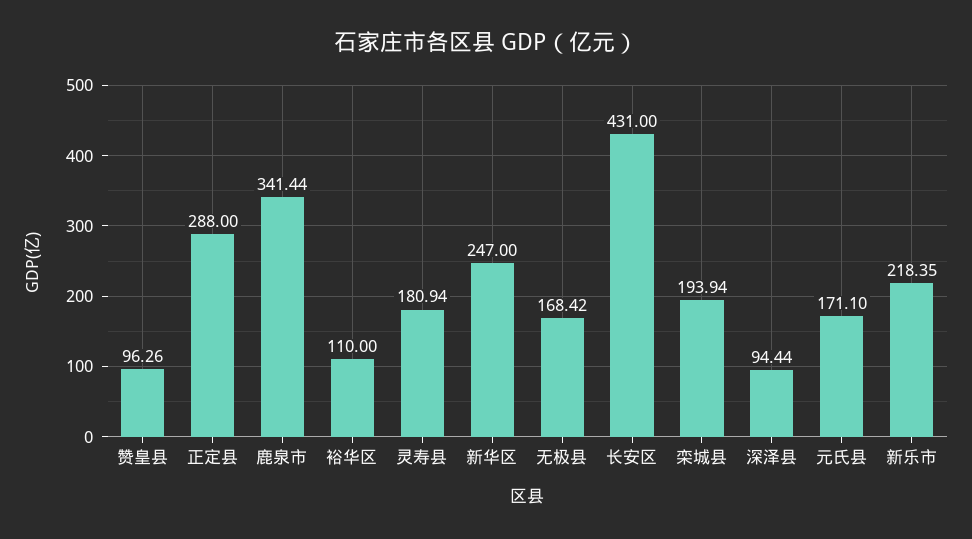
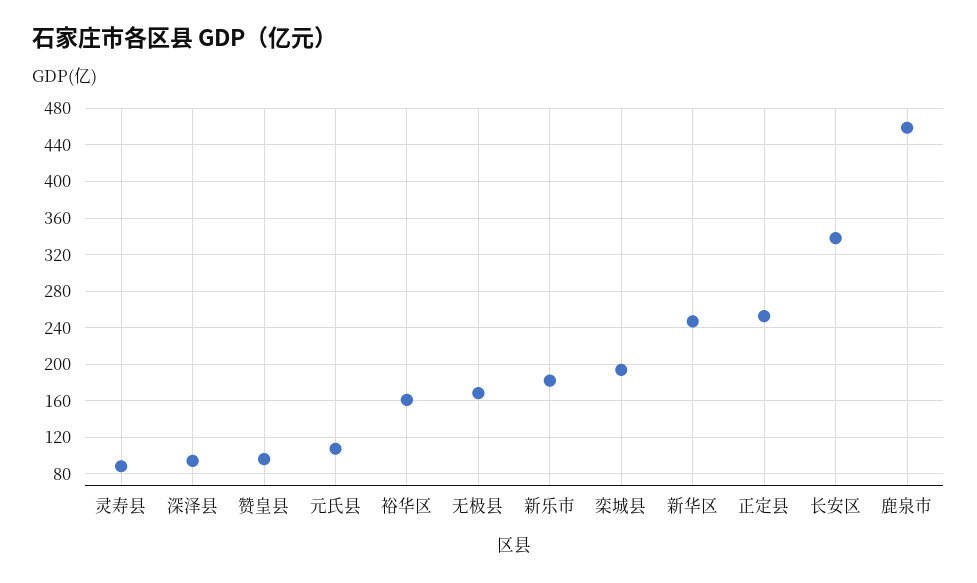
正定县: 288 -> 250
鹿泉市: 341.44 -> 460
裕华区: 110 -> 160
灵寿县: 180.94 -> 90
长安区: 431 -> 340
元氏县: 171.1 -> 110
新乐市: 218.35 -> 180

